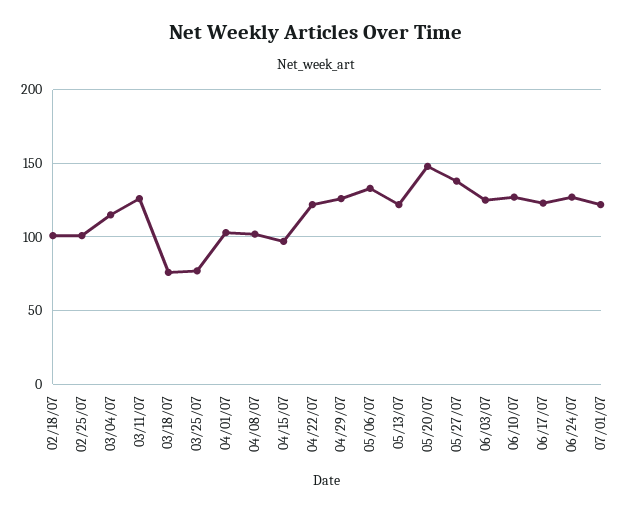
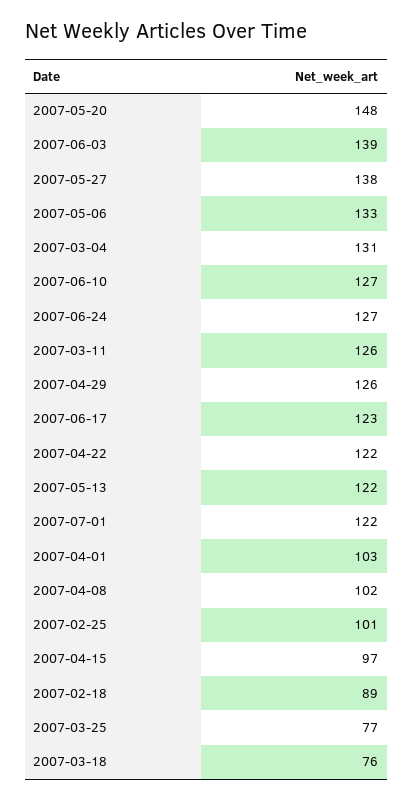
02/18/07: 100 -> 89
03/04/07: 115 -> 131
06/03/07: 125 -> 139

